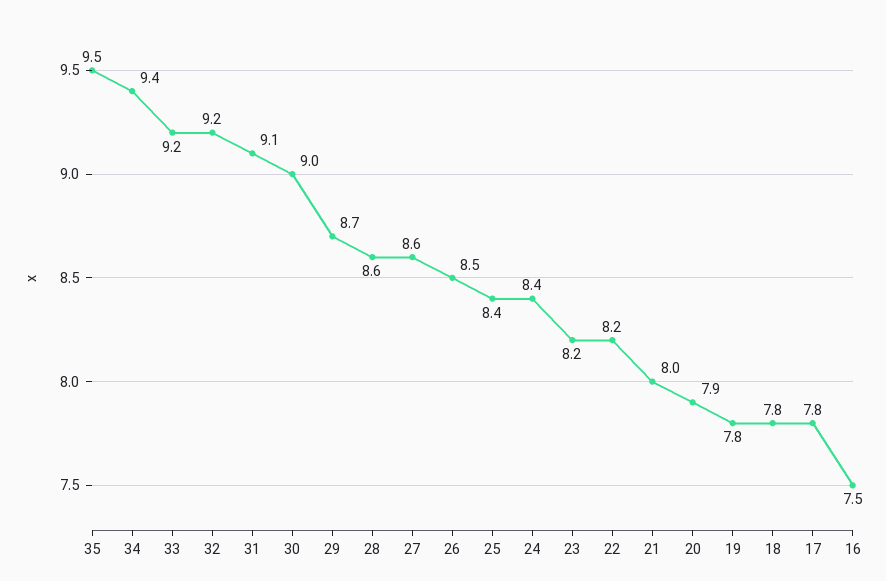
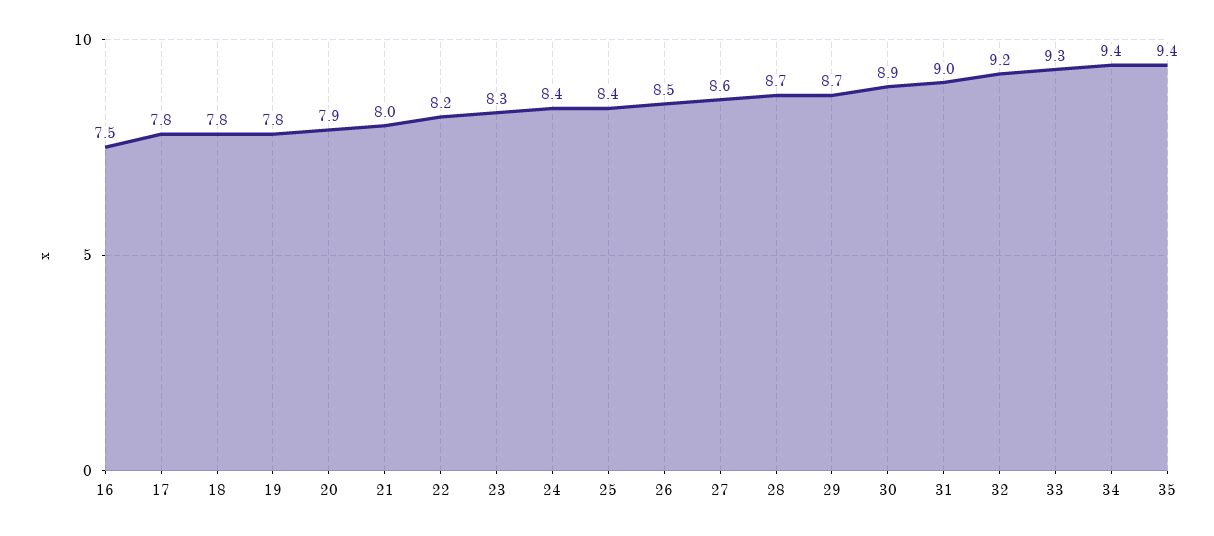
35: 9.5 -> 9.4
33: 9.2 -> 9.3
31: 9.1 -> 9
30: 9 -> 8.9
28: 8.6 -> 8.7
23: 8.2 -> 8.3

